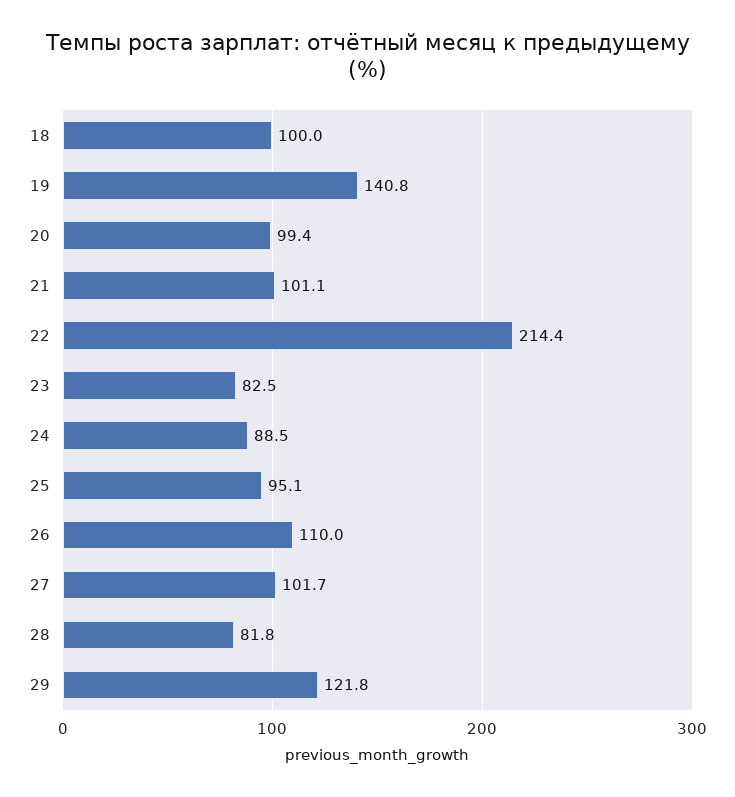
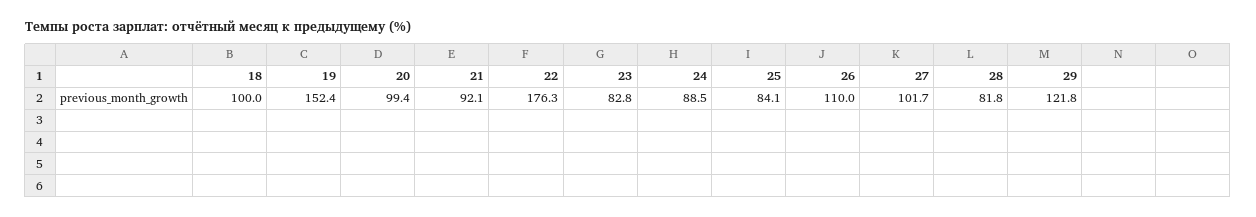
19: 140.8 -> 152.4
21: 101.1 -> 92.1
22: 214.4 -> 176.3
23: 82.5 -> 82.8
25: 95.1 -> 84.1

